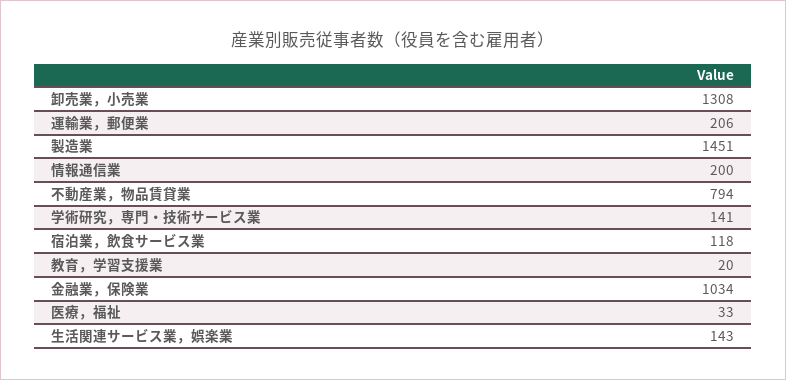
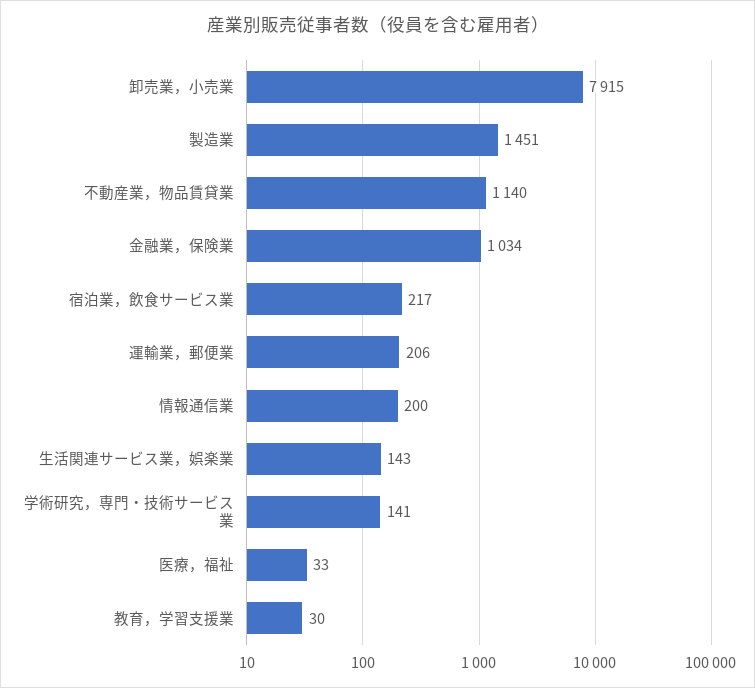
卸売業，小売業: 1308 -> 7915
不動産業，物品賃貸業: 794 -> 1140
宿泊業，飲食サービス業: 118 -> 217
教育，学習支援業: 20 -> 30

